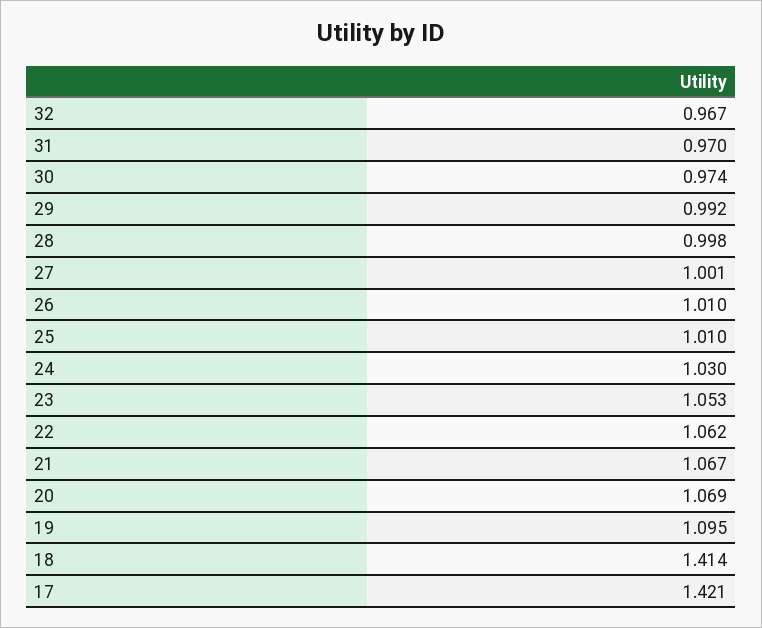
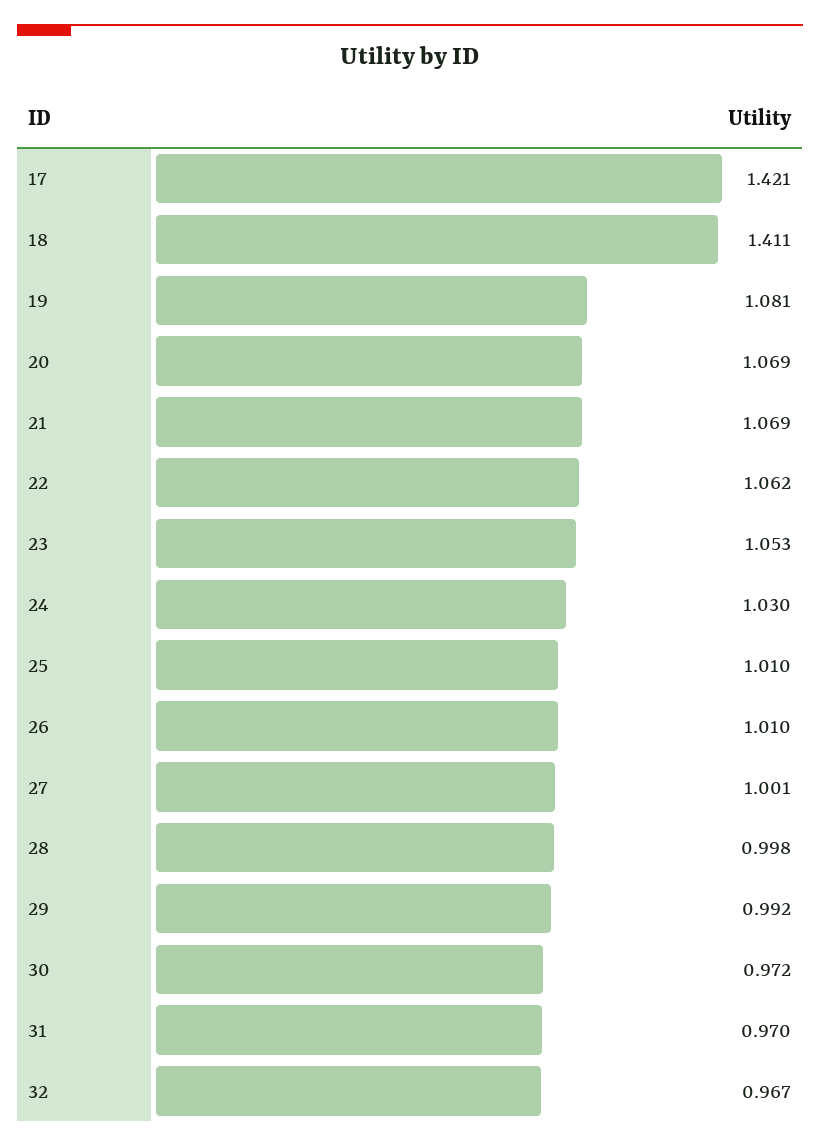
30: 0.974 -> 0.972
21: 1.067 -> 1.069
19: 1.095 -> 1.081
18: 1.414 -> 1.411

